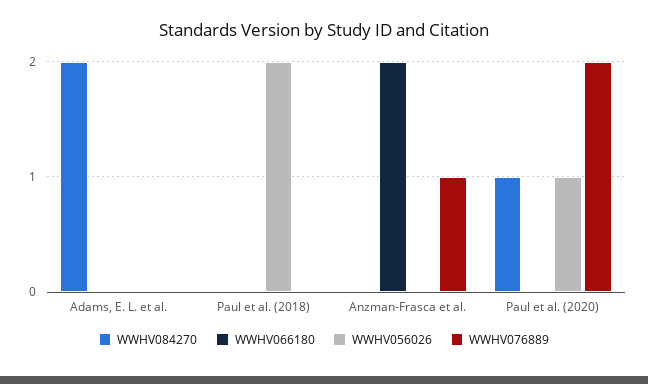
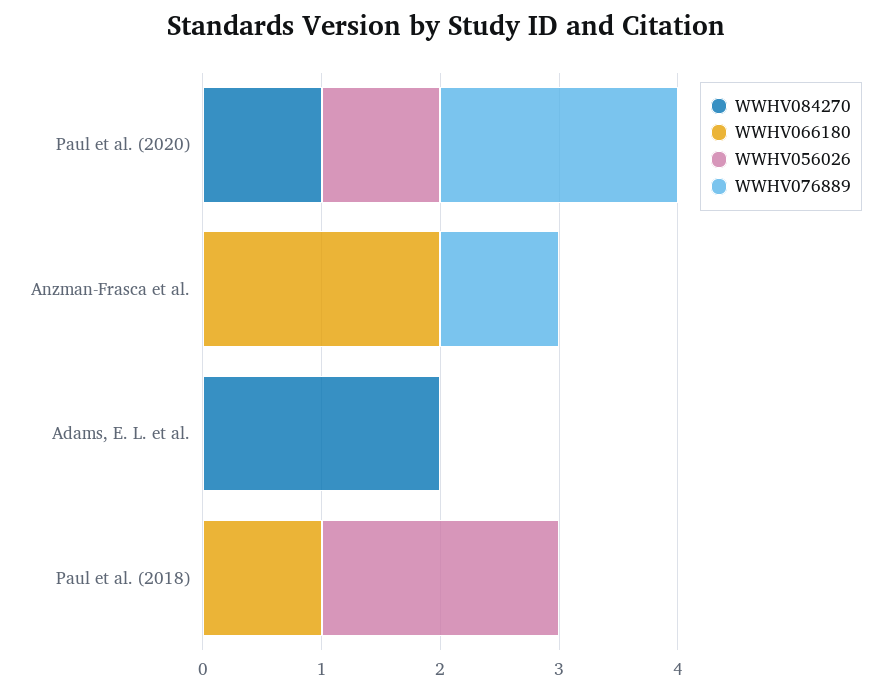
WWHV066180, Paul et al. (2018): 0 -> 1

